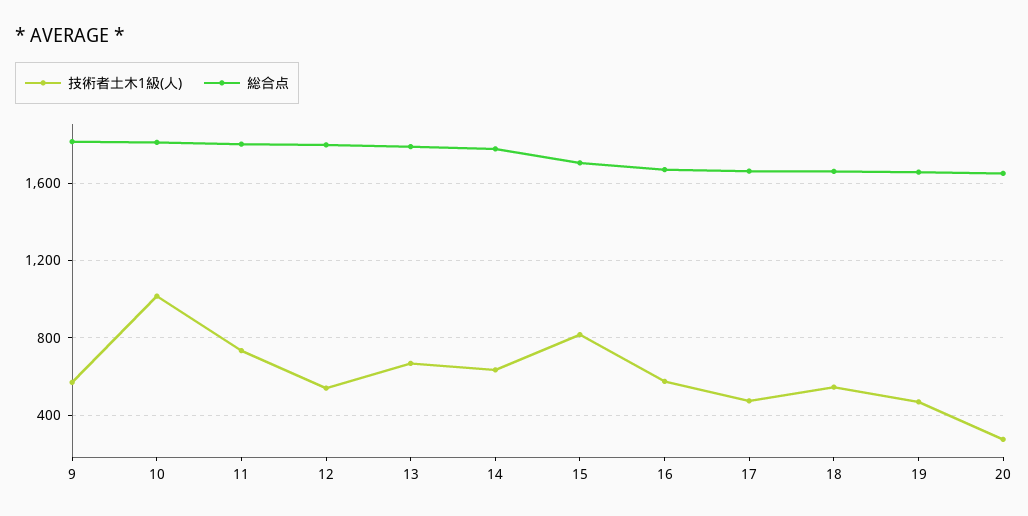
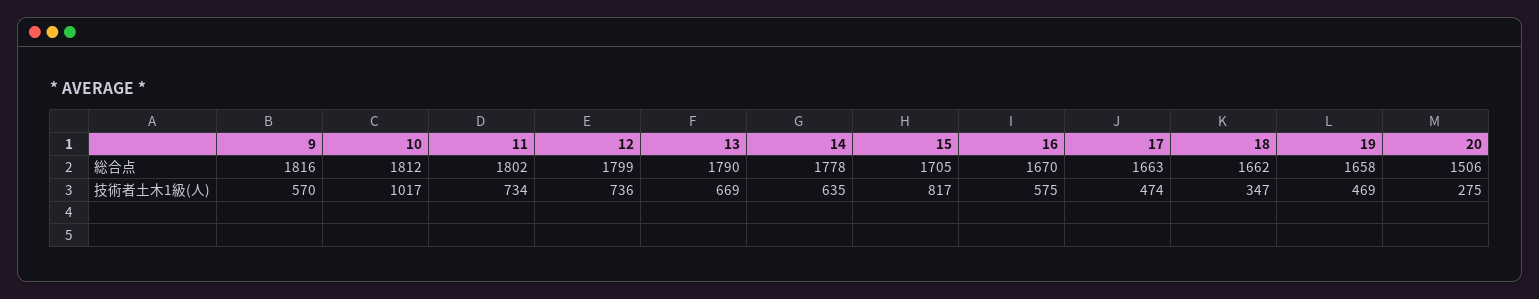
技術者土木1級(人), 12: 550 -> 736
技術者土木1級(人), 18: 550 -> 347
総合点, 20: 1650 -> 1506

